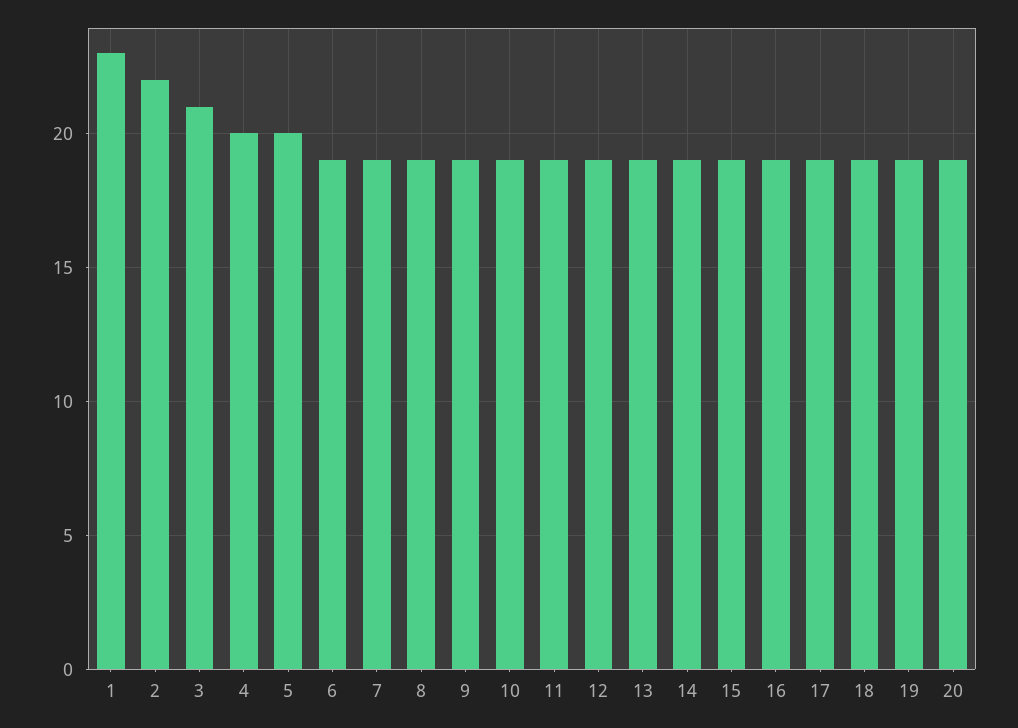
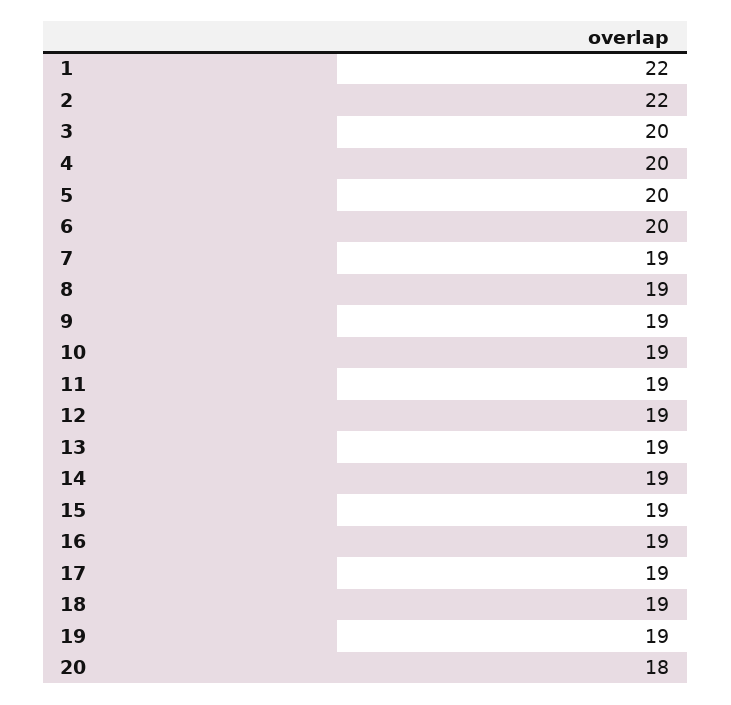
1: 23 -> 22
3: 21 -> 20
6: 19 -> 20
20: 19 -> 18

